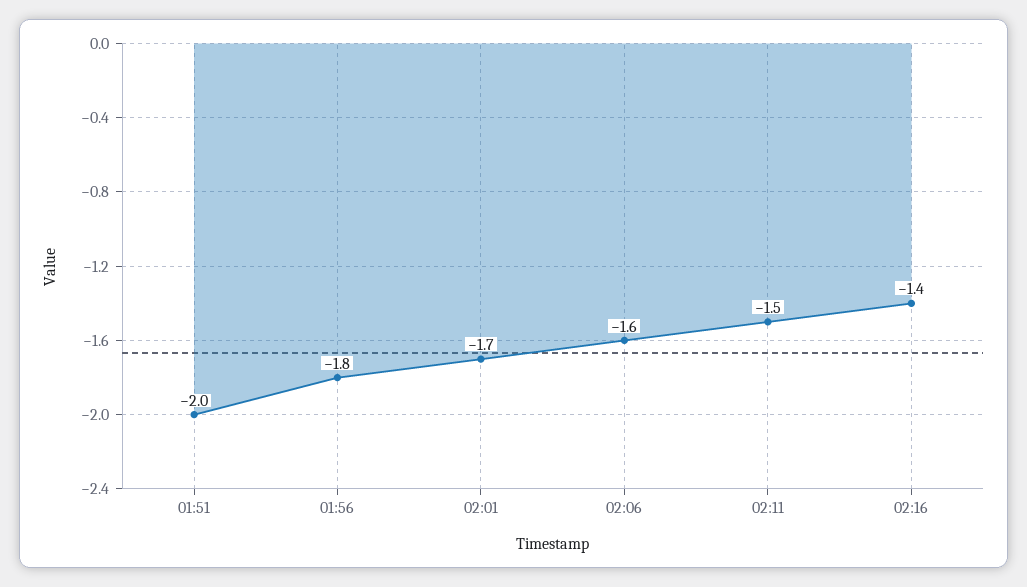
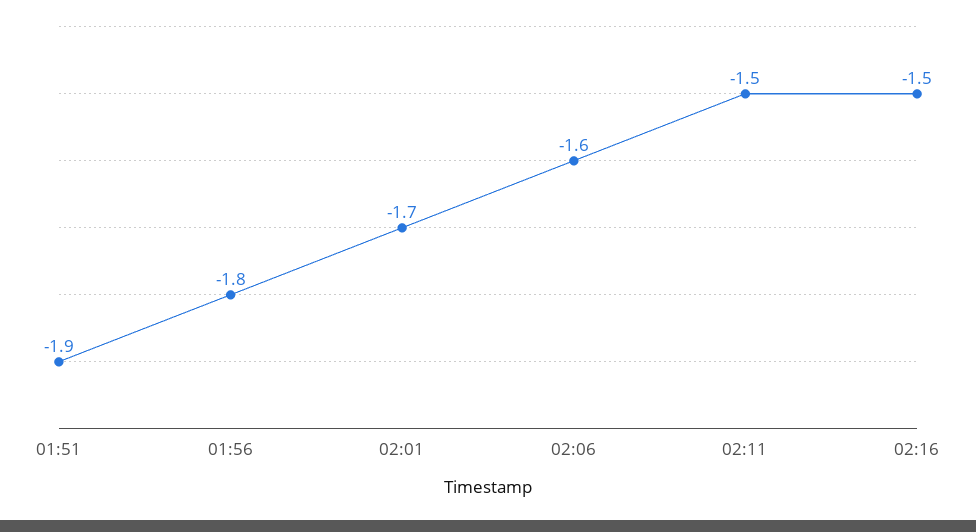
01:51: -2 -> -1.9
02:16: -1.4 -> -1.5

